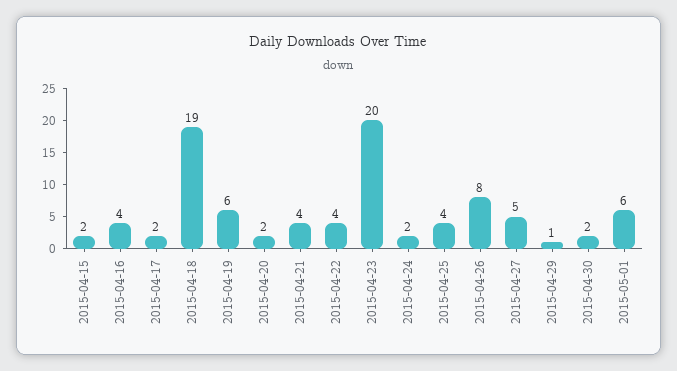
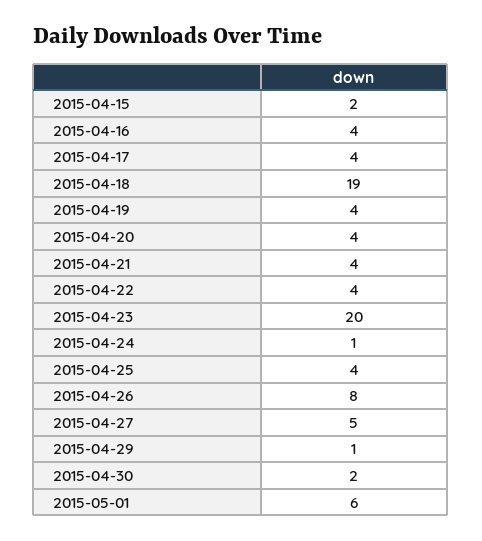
2015-04-17: 2 -> 4
2015-04-19: 6 -> 4
2015-04-20: 2 -> 4
2015-04-24: 2 -> 1

